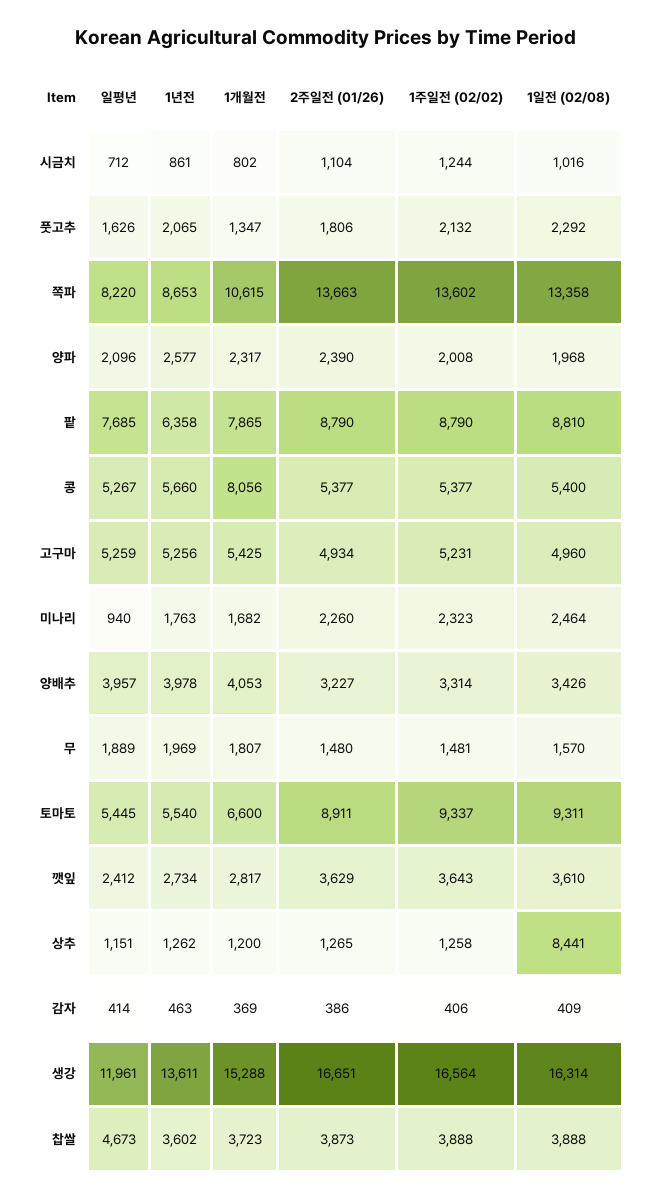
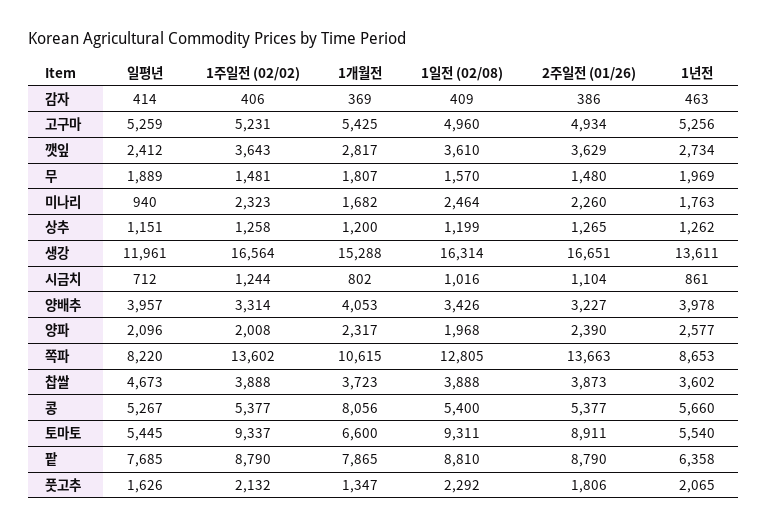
1일전 (02/08), 쪽파: 13358 -> 12805
1일전 (02/08), 상추: 8441 -> 1199

